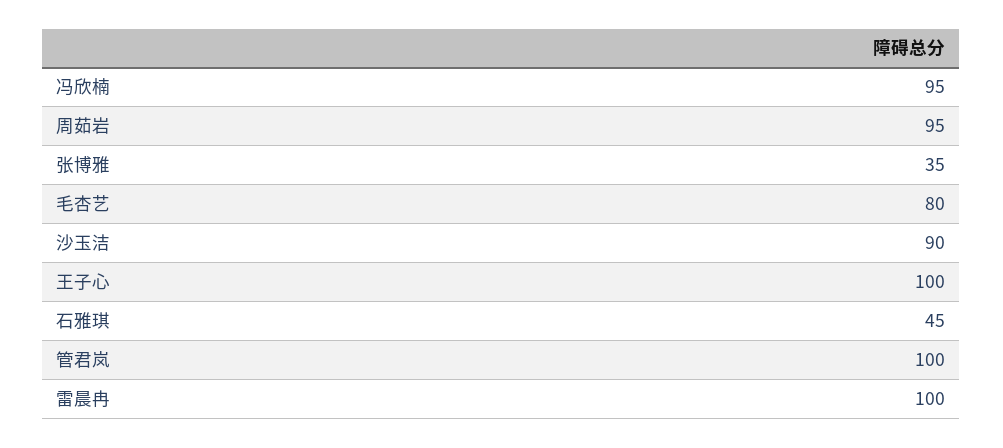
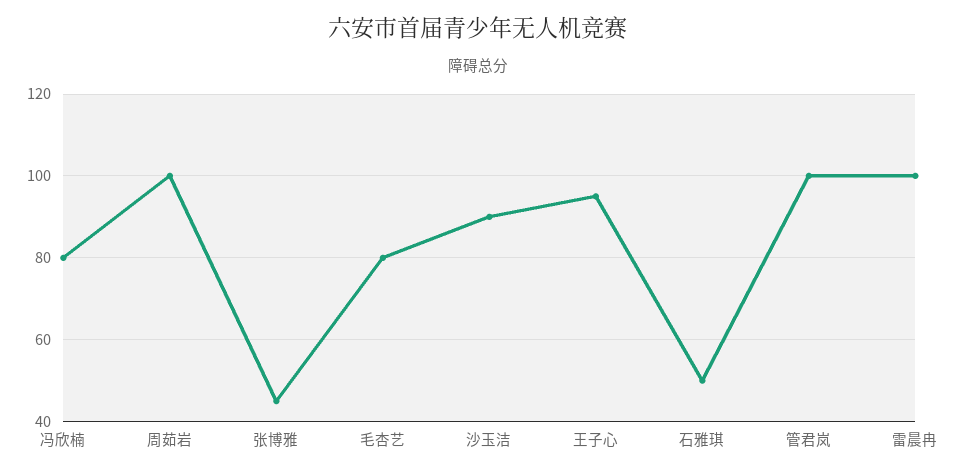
冯欣楠: 95 -> 80
周茹岩: 95 -> 100
张博雅: 35 -> 45
王子心: 100 -> 95
石雅琪: 45 -> 50

